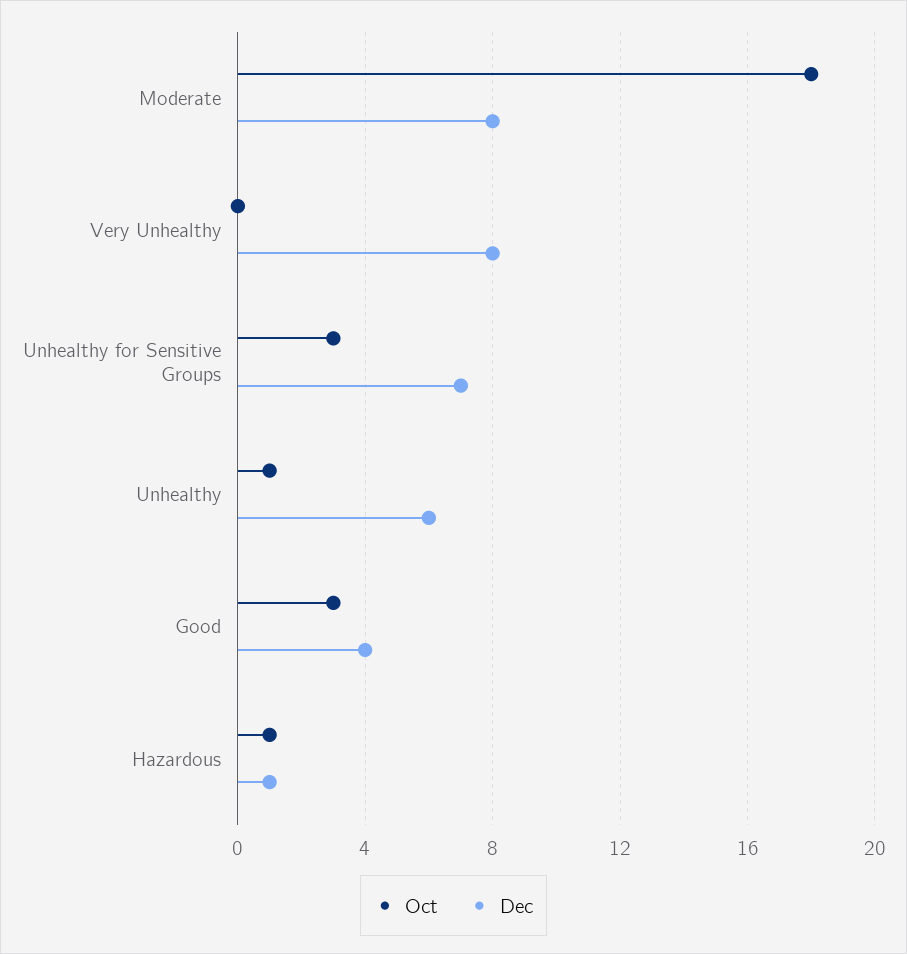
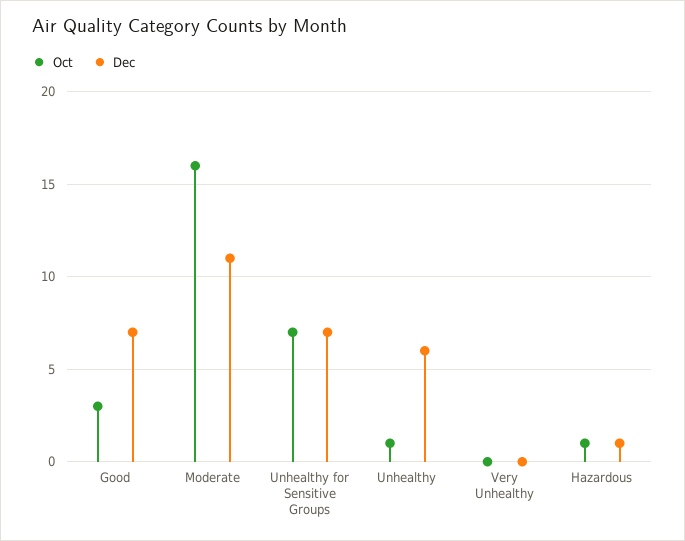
Oct, Moderate: 18 -> 16
Dec, Moderate: 8 -> 11
Dec, Very Unhealthy: 8 -> 0
Oct, Unhealthy for Sensitive Groups: 3 -> 7
Dec, Good: 4 -> 7

